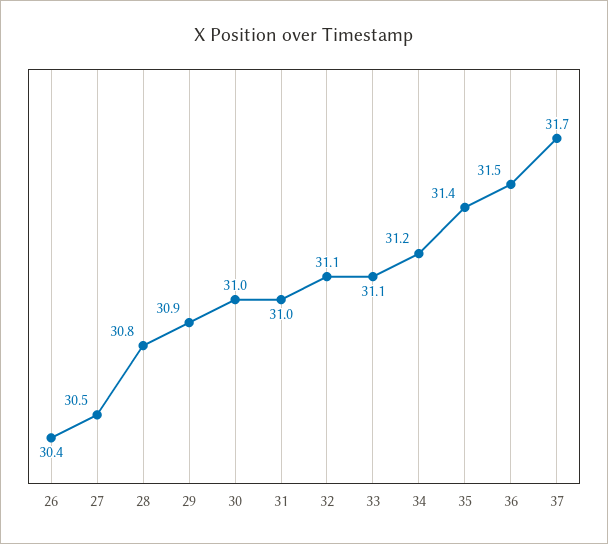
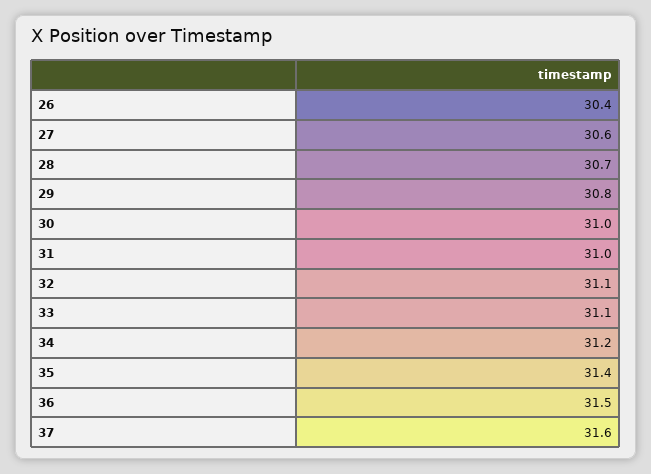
27: 30.5 -> 30.6
28: 30.8 -> 30.7
29: 30.9 -> 30.8
37: 31.7 -> 31.6

